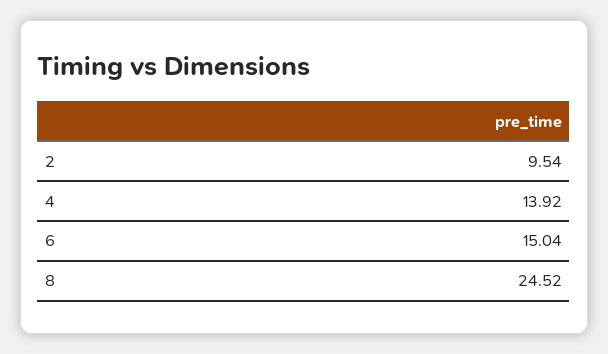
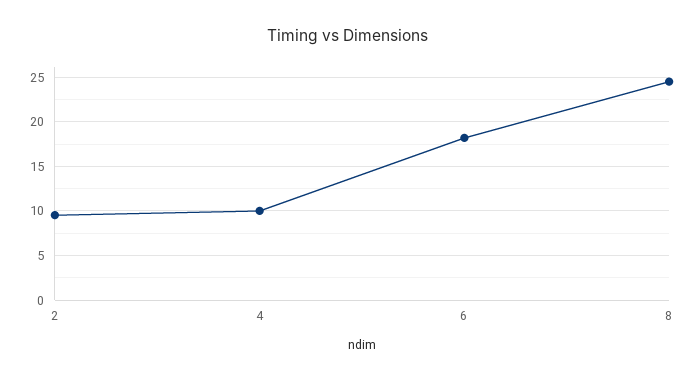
4: 13.92 -> 10
6: 15.04 -> 18

